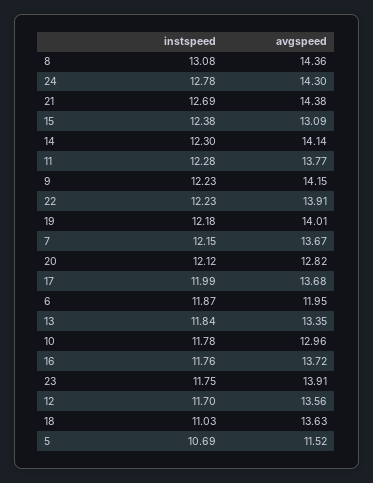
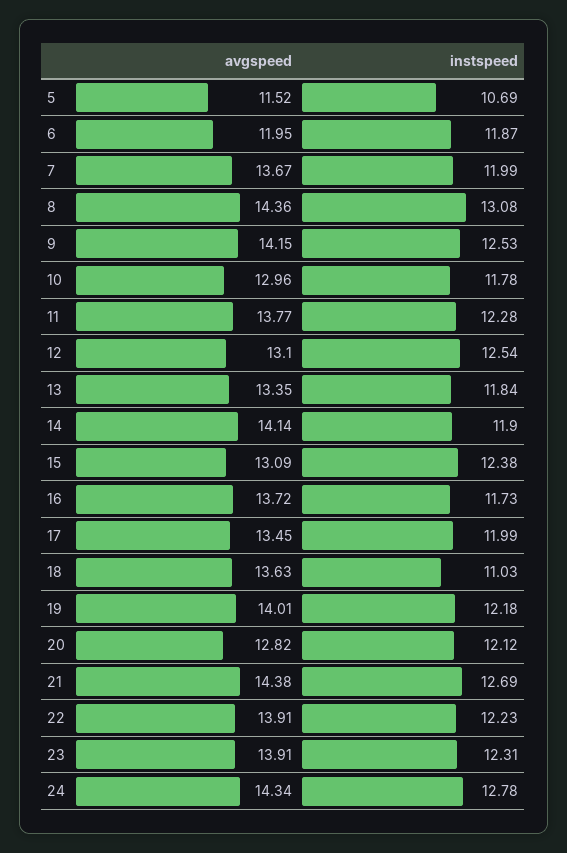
avgspeed, 24: 14.3 -> 14.34
instspeed, 14: 12.3 -> 11.9
instspeed, 9: 12.23 -> 12.53
instspeed, 7: 12.15 -> 11.99
avgspeed, 17: 13.68 -> 13.45
instspeed, 16: 11.76 -> 11.73
instspeed, 23: 11.75 -> 12.31
instspeed, 12: 11.7 -> 12.54
avgspeed, 12: 13.56 -> 13.1

